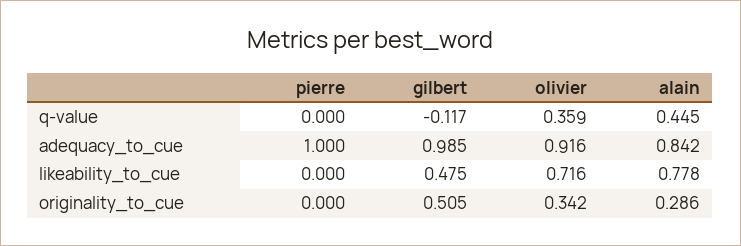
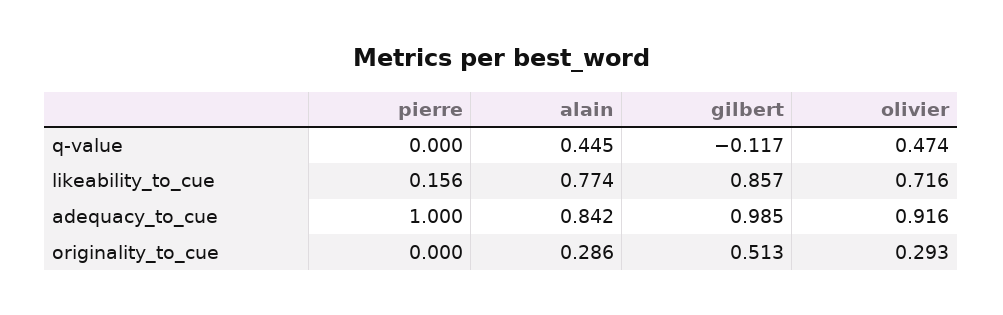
olivier, q-value: 0.359 -> 0.474
pierre, likeability_to_cue: 0 -> 0.156
gilbert, likeability_to_cue: 0.475 -> 0.857
alain, likeability_to_cue: 0.778 -> 0.774
gilbert, originality_to_cue: 0.505 -> 0.513
olivier, originality_to_cue: 0.342 -> 0.293

